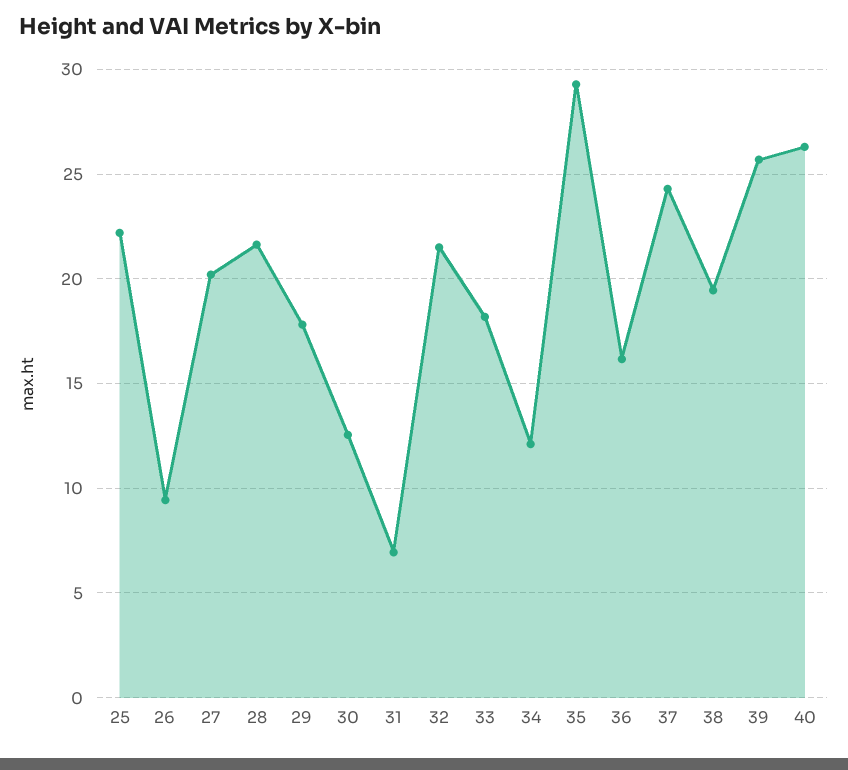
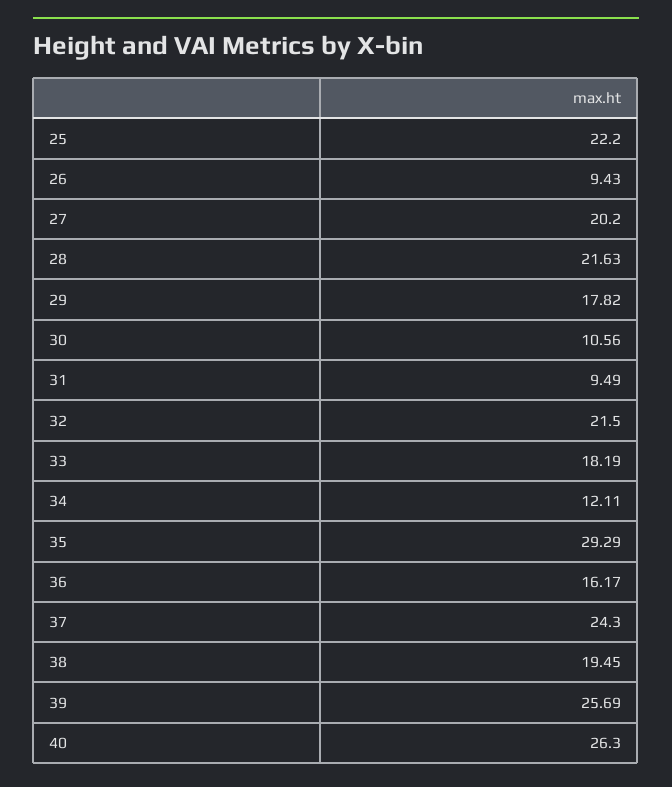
30: 12.5 -> 10.56
31: 7 -> 9.49

